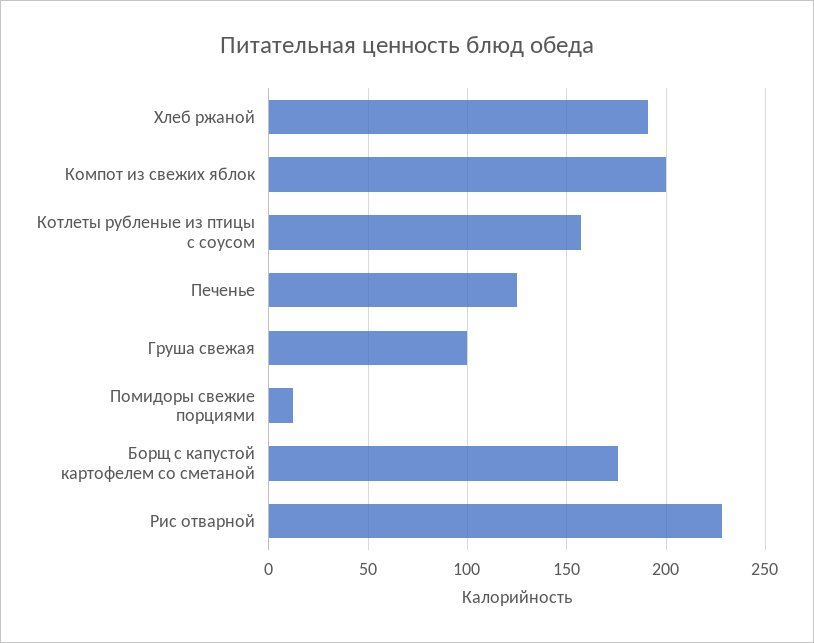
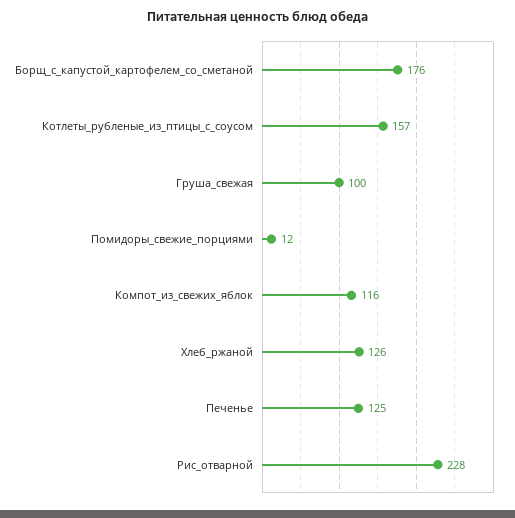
Хлеб ржаной: 190 -> 126
Компот из свежих яблок: 200 -> 116

